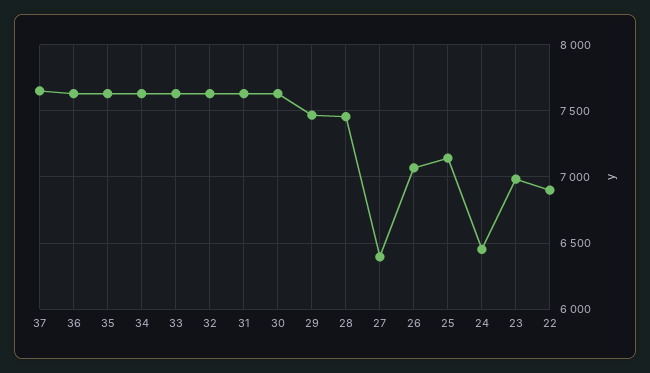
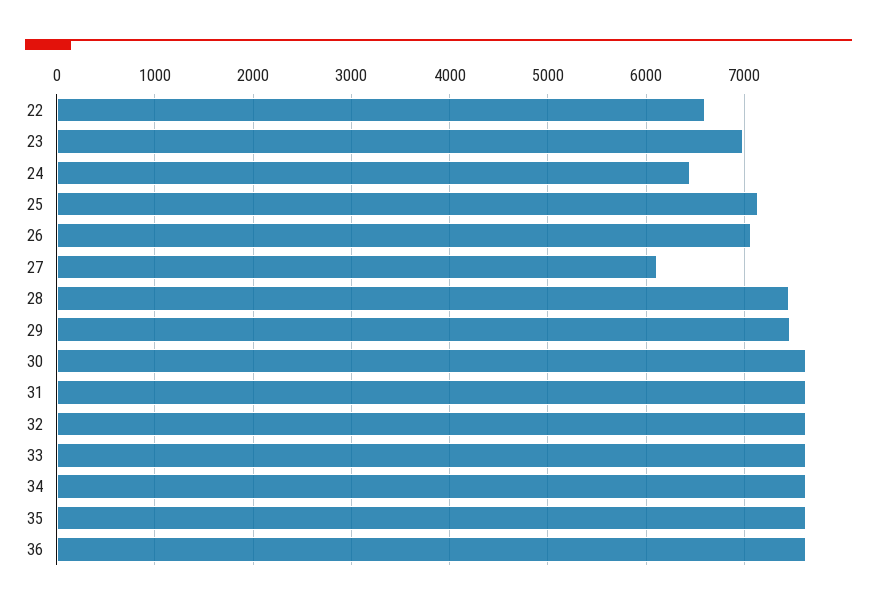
37: 7650 -> none
27: 6400 -> 6100
22: 6900 -> 6600

